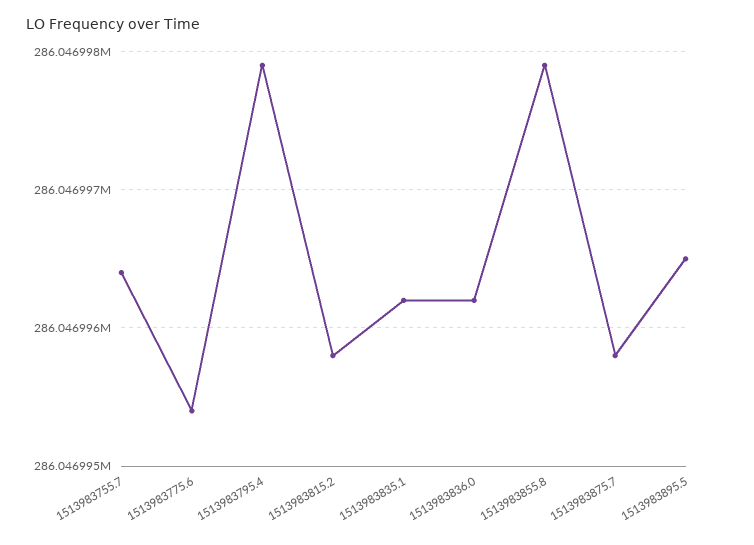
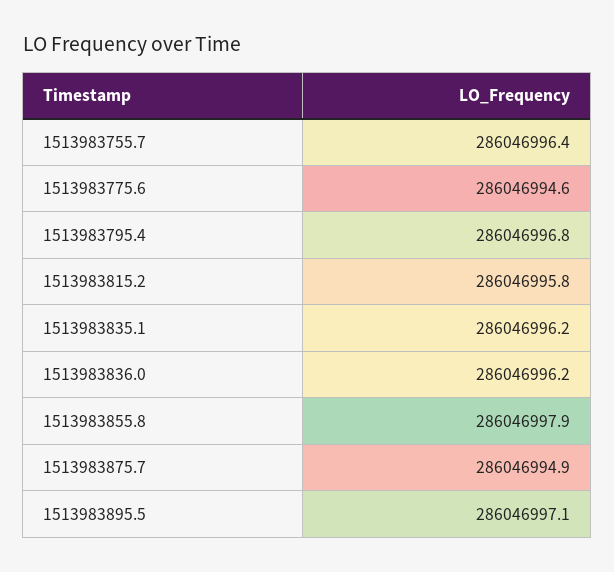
1513983775.6: 286046995.4 -> 286046994.6
1513983795.4: 286046997.9 -> 286046996.8
1513983875.7: 286046995.8 -> 286046994.9
1513983895.5: 286046996.5 -> 286046997.1

